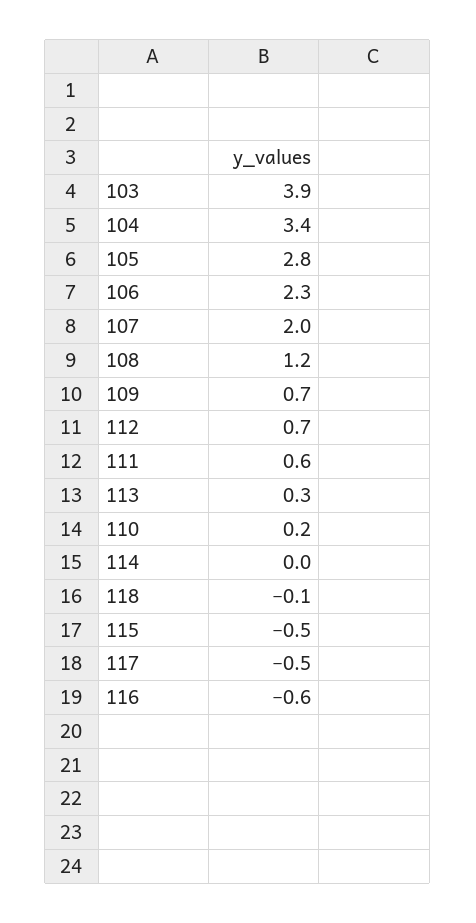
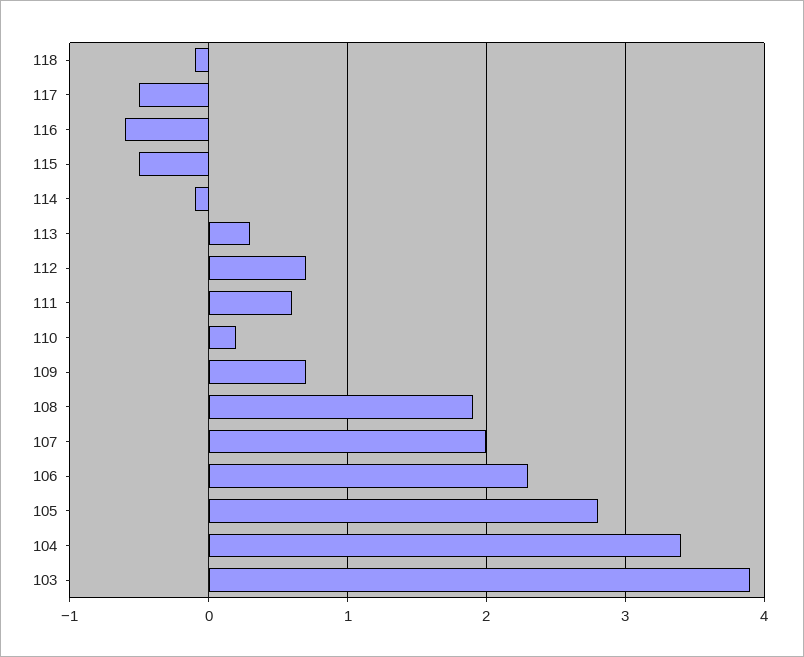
108: 1.2 -> 1.9
114: 0 -> -0.1

